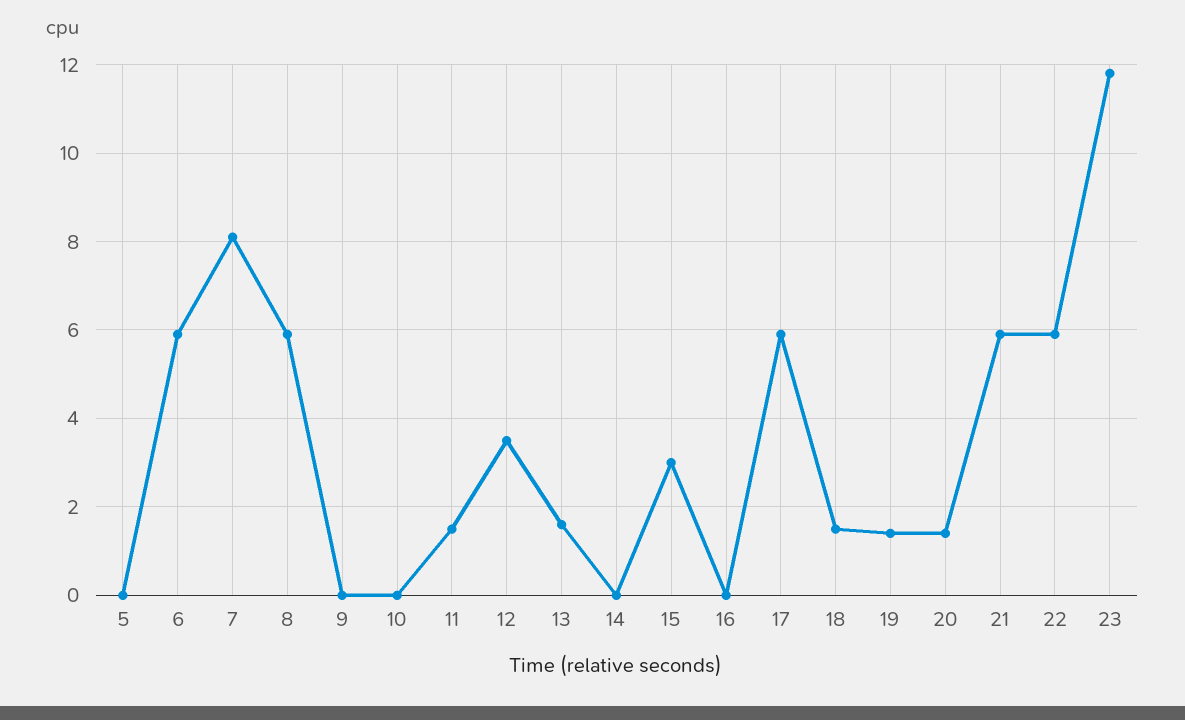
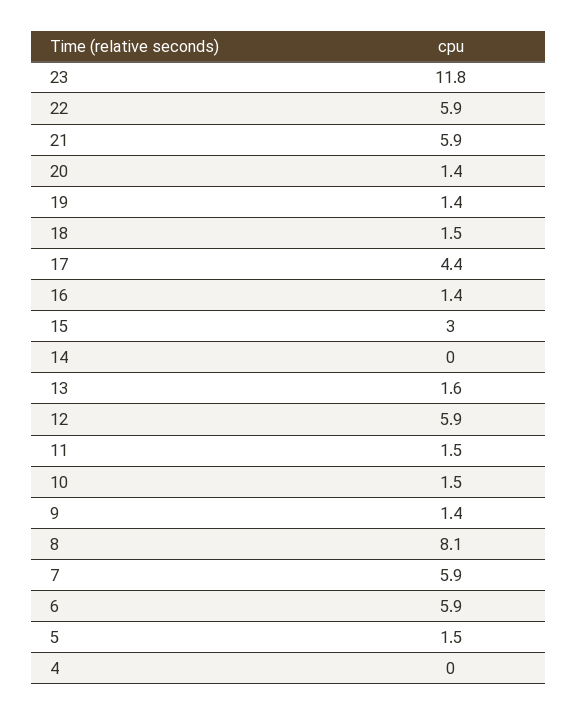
5: 0 -> 1.5
7: 8 -> 5.9
8: 6 -> 8.1
9: 0 -> 1.4
10: 0 -> 1.5
12: 3.5 -> 5.9
16: 0 -> 1.4
17: 6 -> 4.4
4: none -> 0

